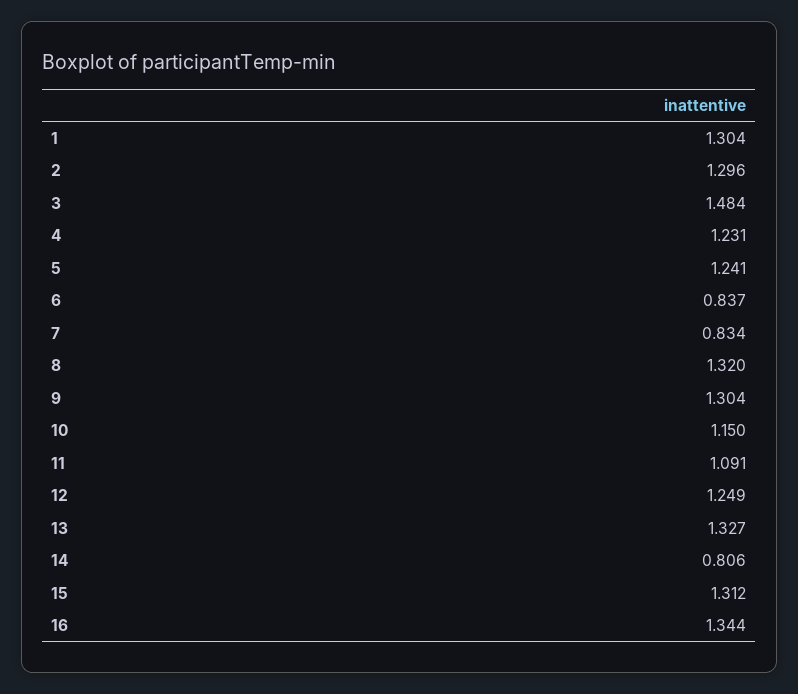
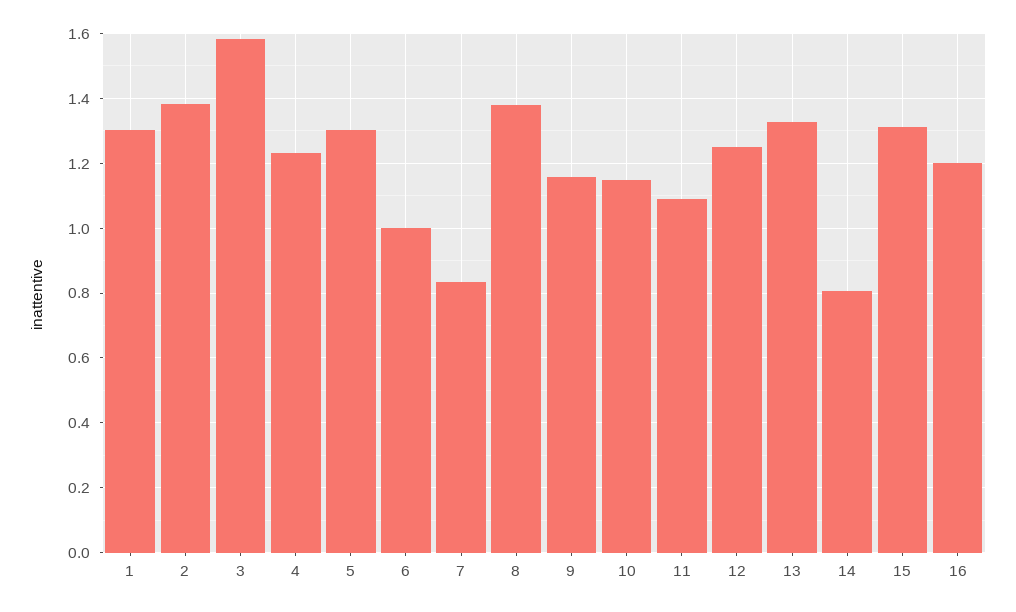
2: 1.296 -> 1.38
3: 1.484 -> 1.58
5: 1.241 -> 1.3
6: 0.837 -> 1
8: 1.32 -> 1.38
9: 1.304 -> 1.16
16: 1.344 -> 1.2

